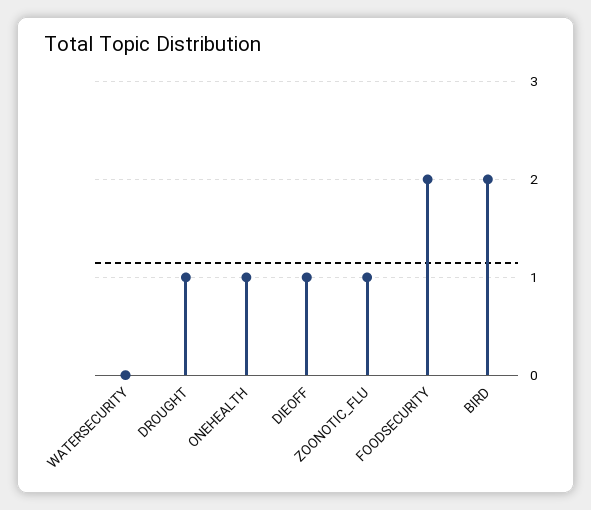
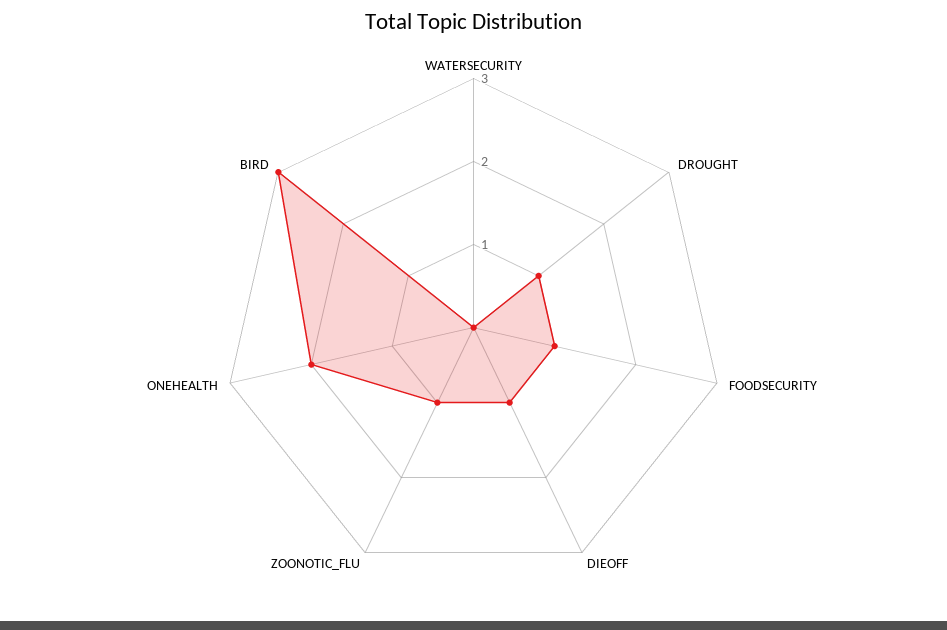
ONEHEALTH: 1 -> 2
FOODSECURITY: 2 -> 1
BIRD: 2 -> 3

